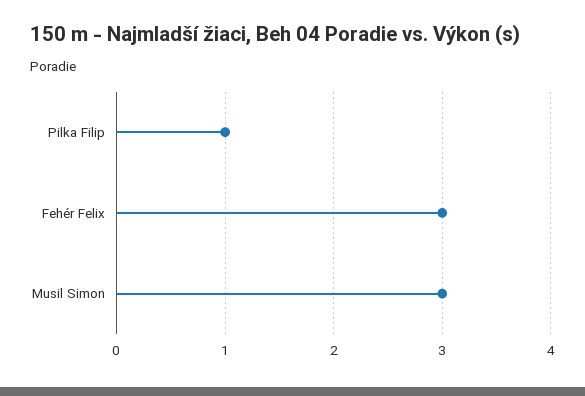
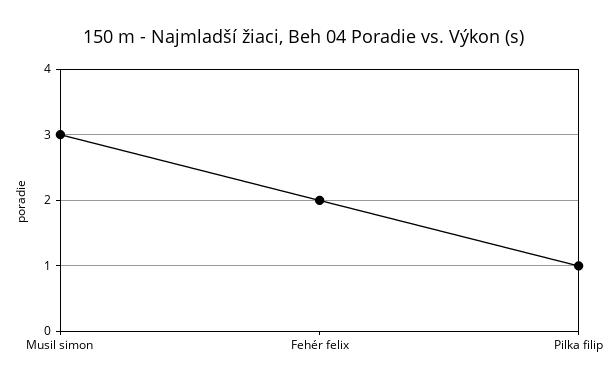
Fehér Felix: 3 -> 2

